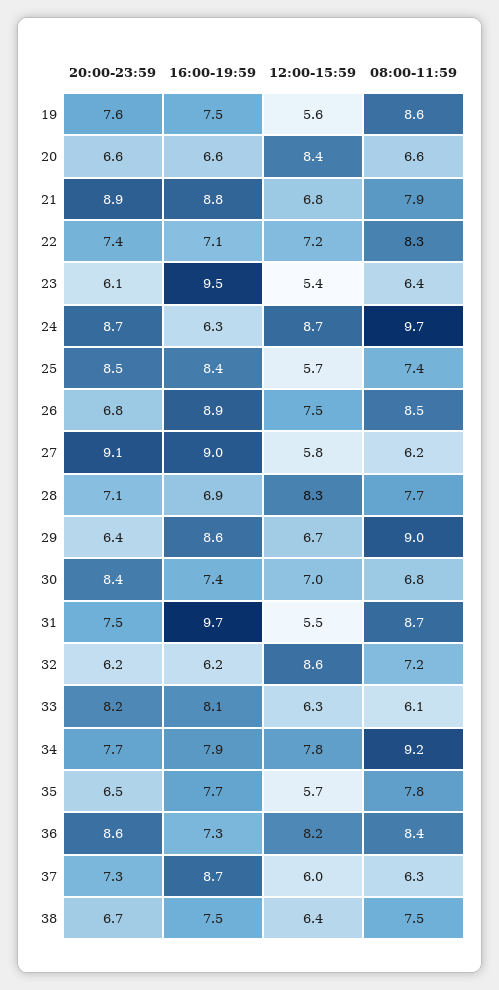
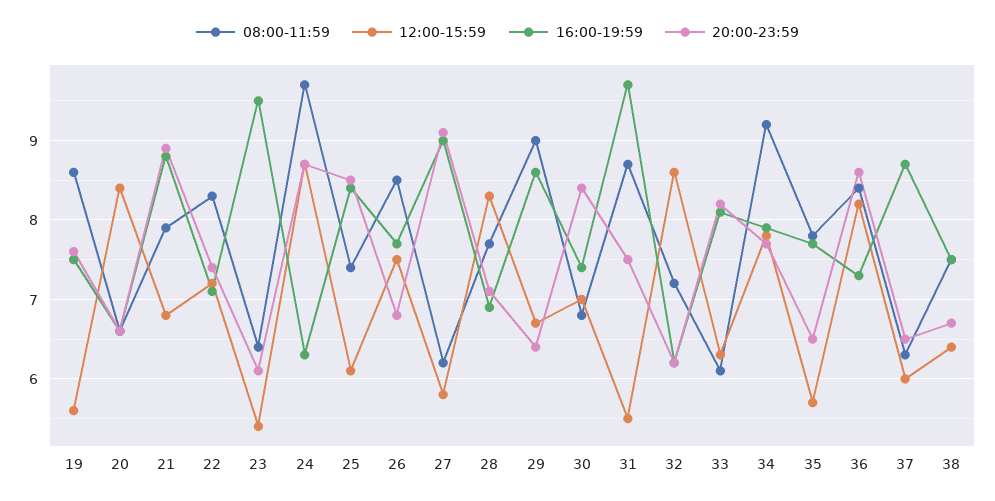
12:00-15:59, 25: 5.7 -> 6.1
16:00-19:59, 26: 8.9 -> 7.7
20:00-23:59, 37: 7.3 -> 6.5

